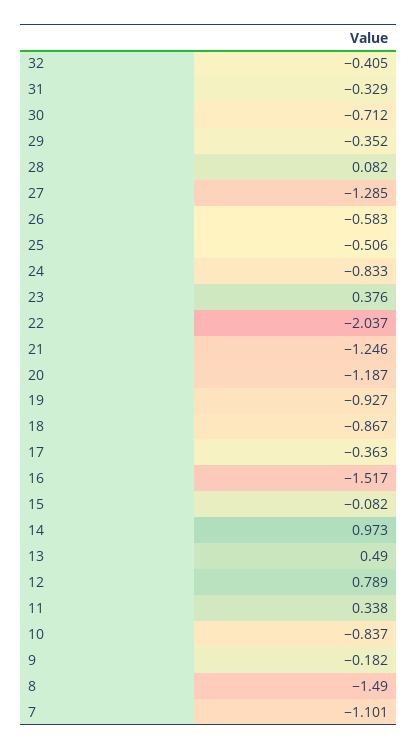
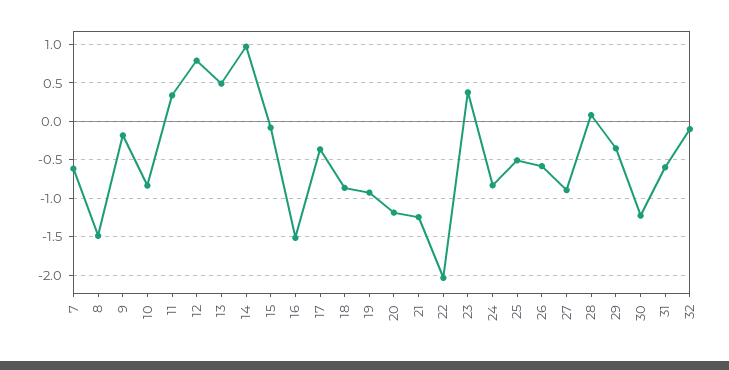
32: -0.405 -> -0.1
31: -0.329 -> -0.6
30: -0.712 -> -1.2
27: -1.285 -> -0.9
7: -1.101 -> -0.6

